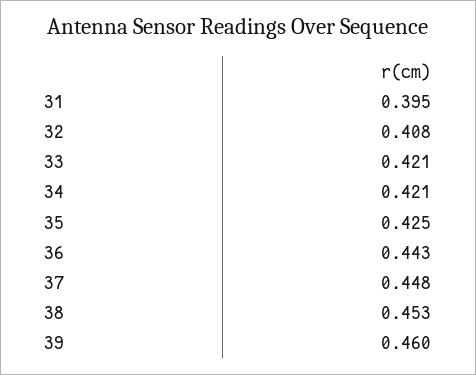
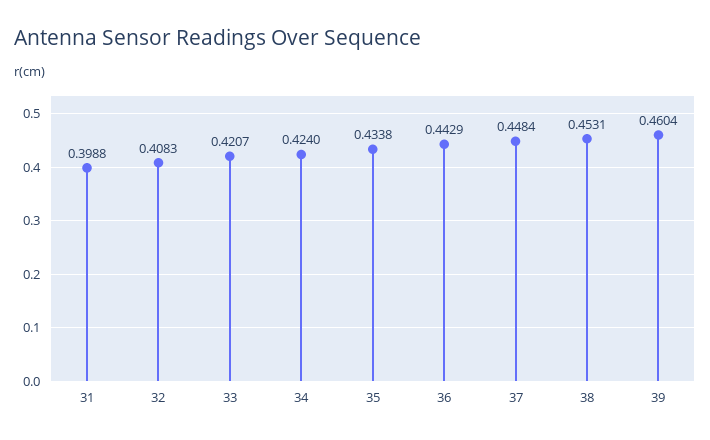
31: 0.395 -> 0.3988
34: 0.421 -> 0.424
35: 0.425 -> 0.4338

